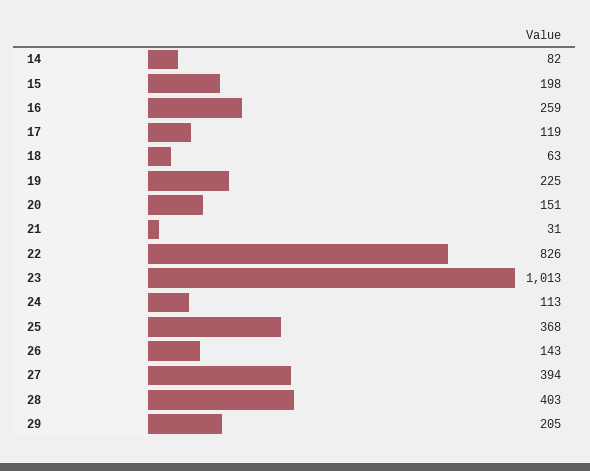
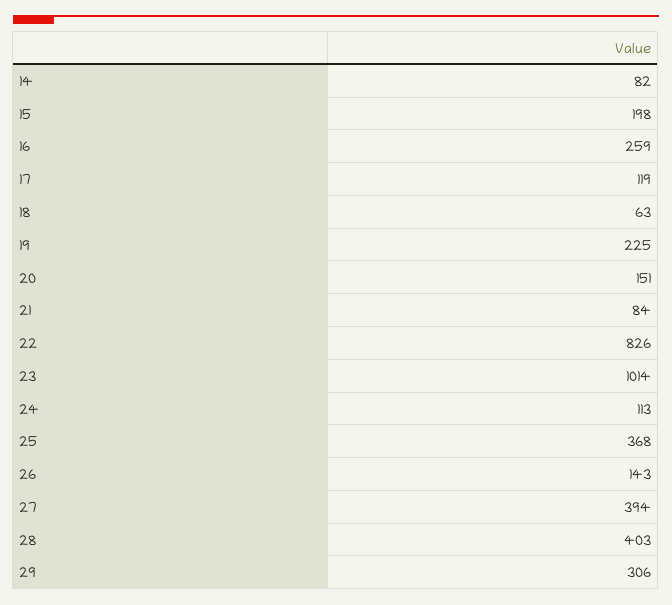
21: 31 -> 84
23: 1013 -> 1014
29: 205 -> 306

